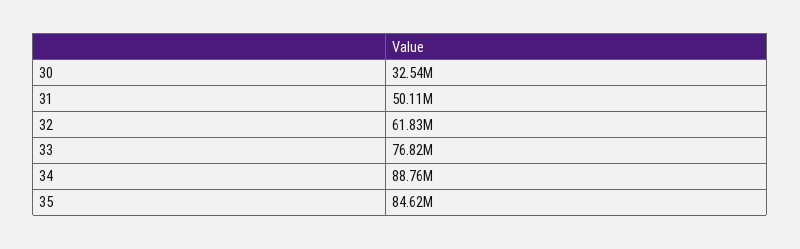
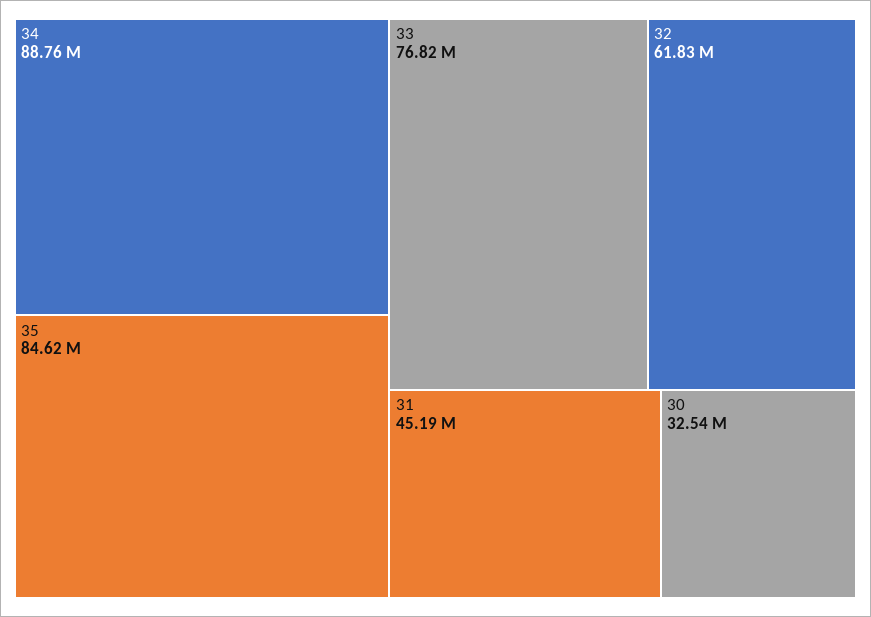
31: 50110000 -> 45190000

